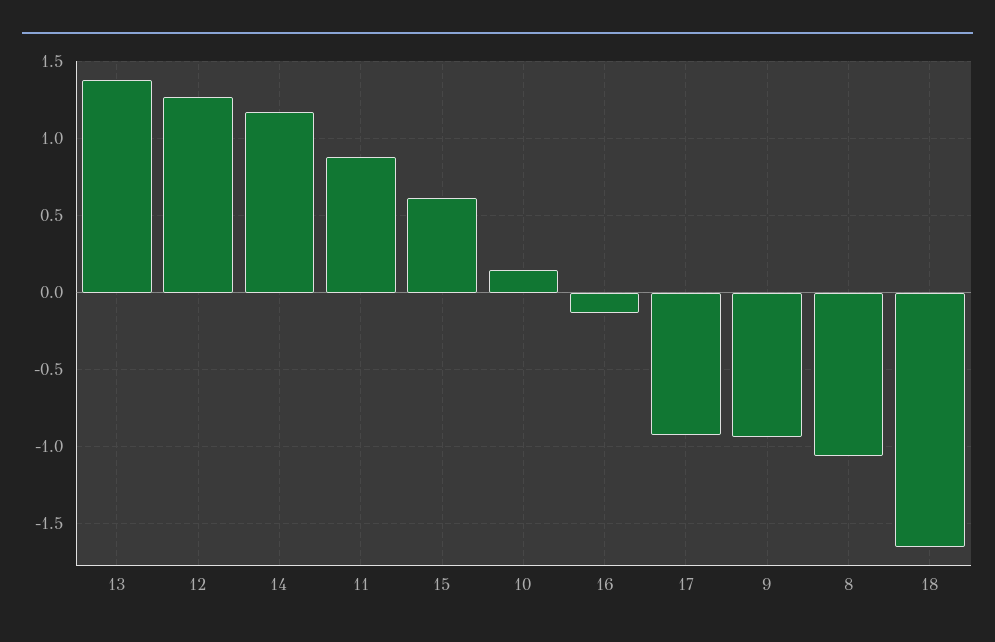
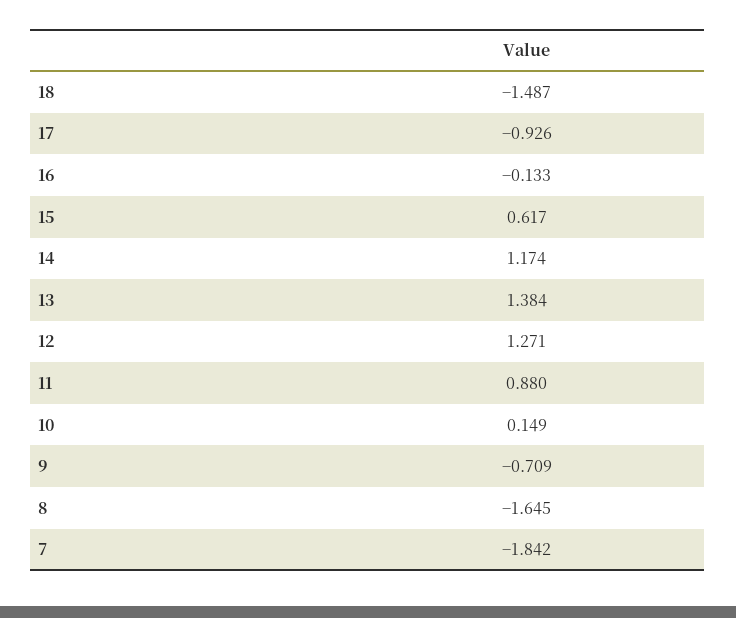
9: -0.95 -> -0.709
8: -1.05 -> -1.645
18: -1.65 -> -1.487
7: none -> -1.842

